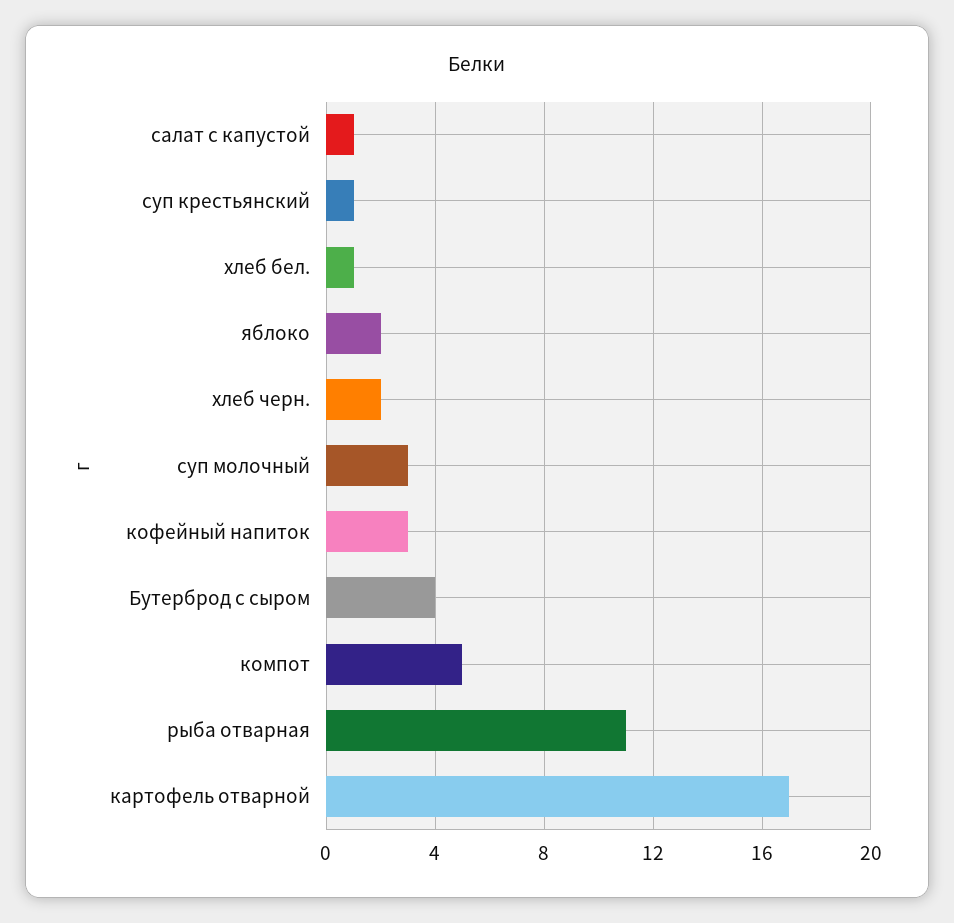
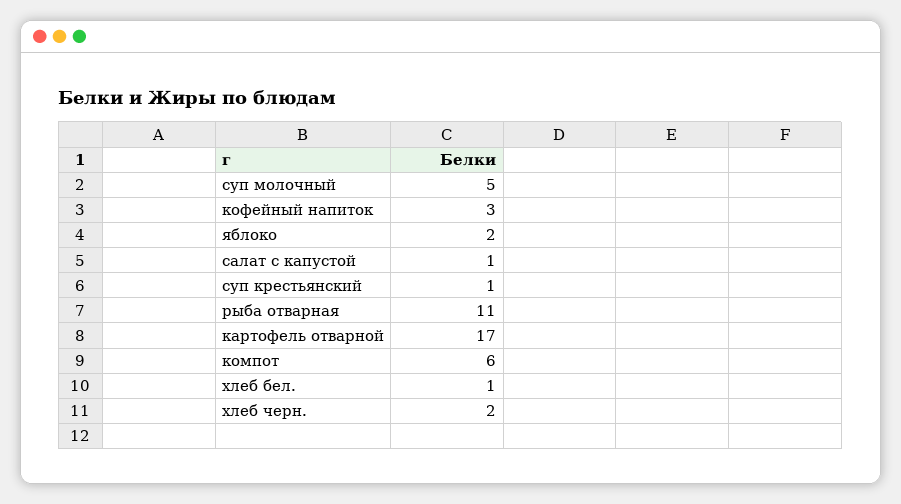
суп молочный: 3 -> 5
Бутерброд с сыром: 4 -> none
компот: 5 -> 6

